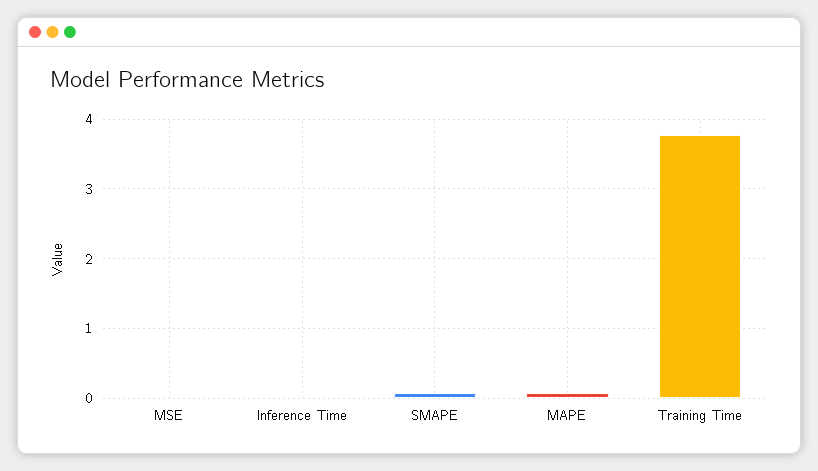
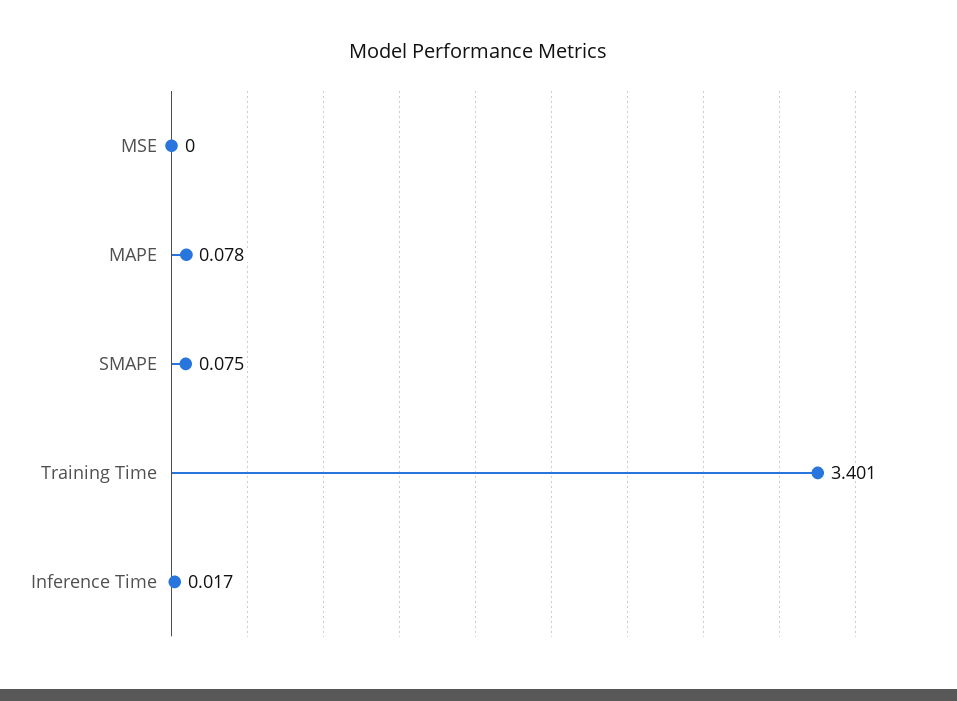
Training Time: 3.8 -> 3.401

